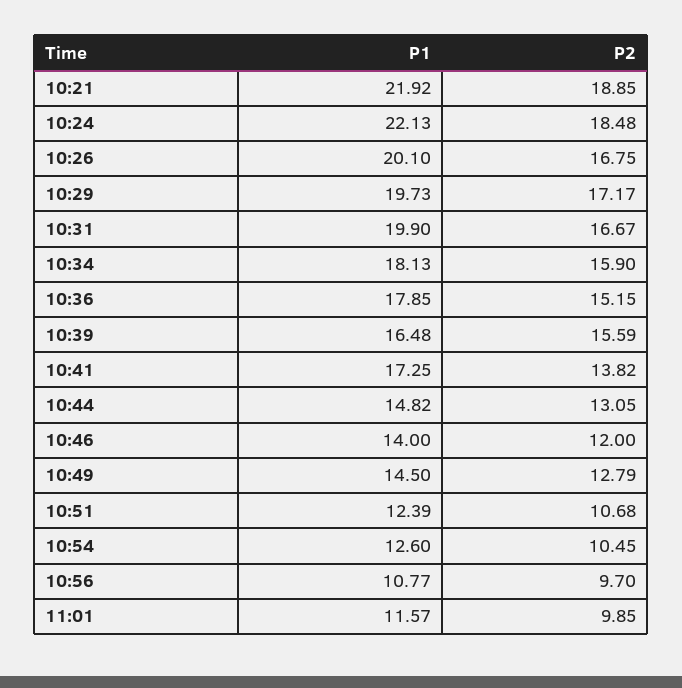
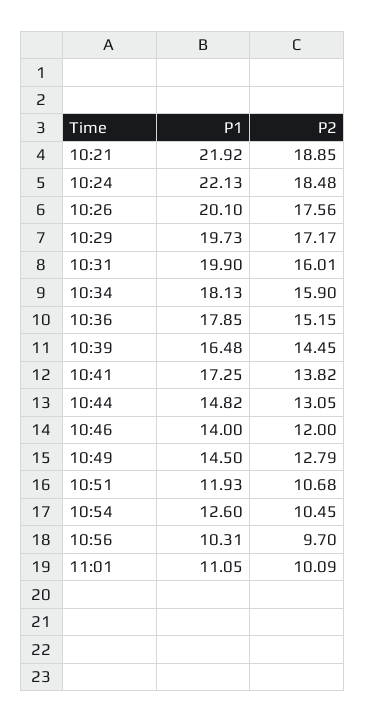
P2, 10:26: 16.75 -> 17.56
P2, 10:31: 16.67 -> 16.01
P2, 10:39: 15.59 -> 14.45
P1, 10:51: 12.39 -> 11.93
P1, 10:56: 10.77 -> 10.31
P1, 11:01: 11.57 -> 11.05
P2, 11:01: 9.85 -> 10.09

